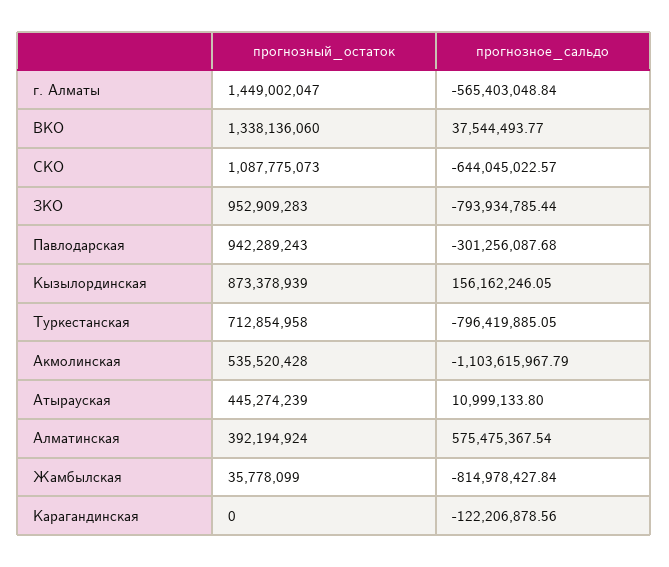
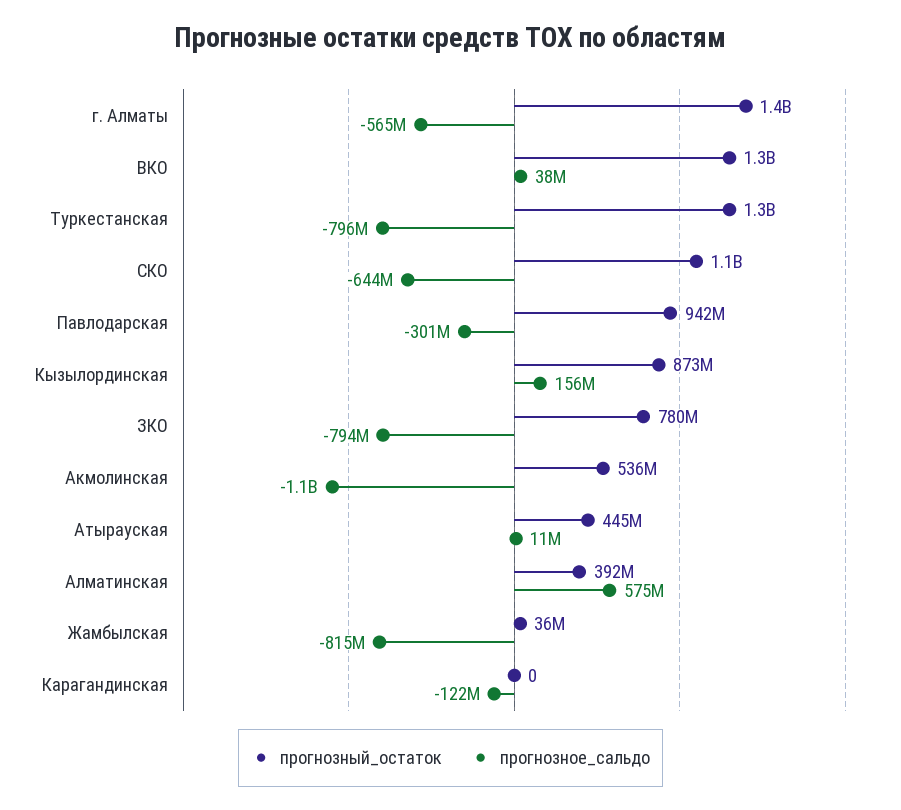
прогнозный_остаток, ЗКО: 952909283 -> 780000000
прогнозный_остаток, Туркестанская: 712854958 -> 1300000000

